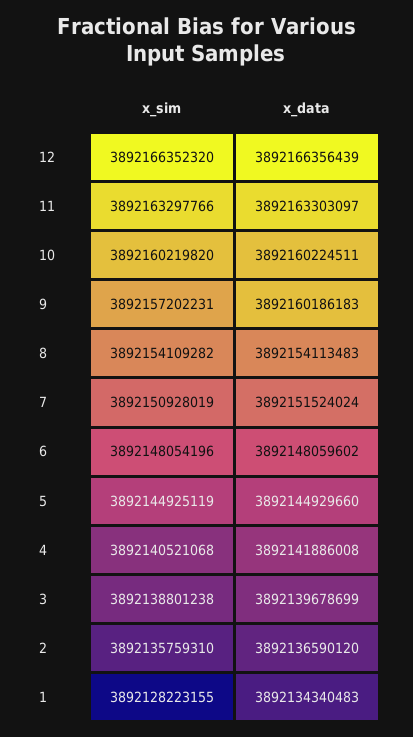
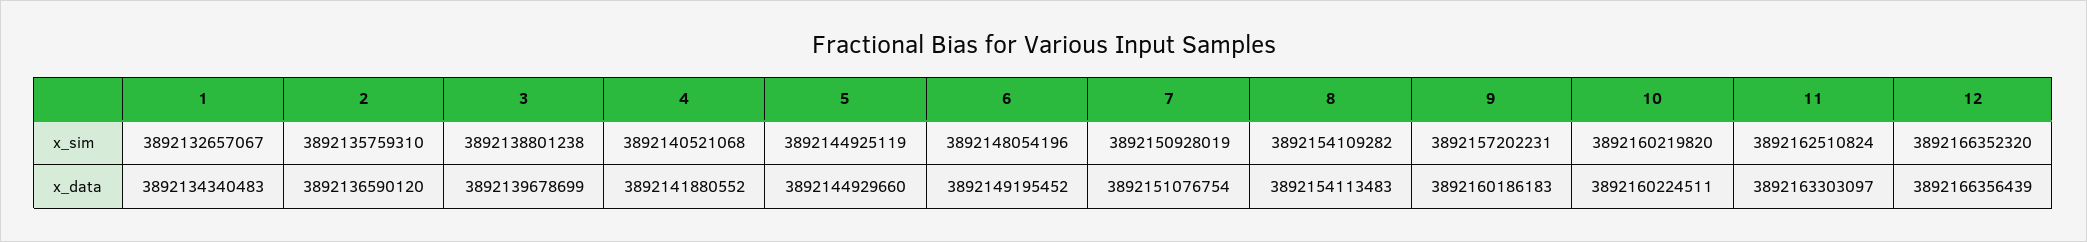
x_sim, 11: 3892163297766 -> 3892162510824
x_data, 7: 3892151524024 -> 3892151076754
x_data, 6: 3892148059602 -> 3892149195452
x_data, 4: 3892141886008 -> 3892141880552
x_sim, 1: 3892128223155 -> 3892132657067

